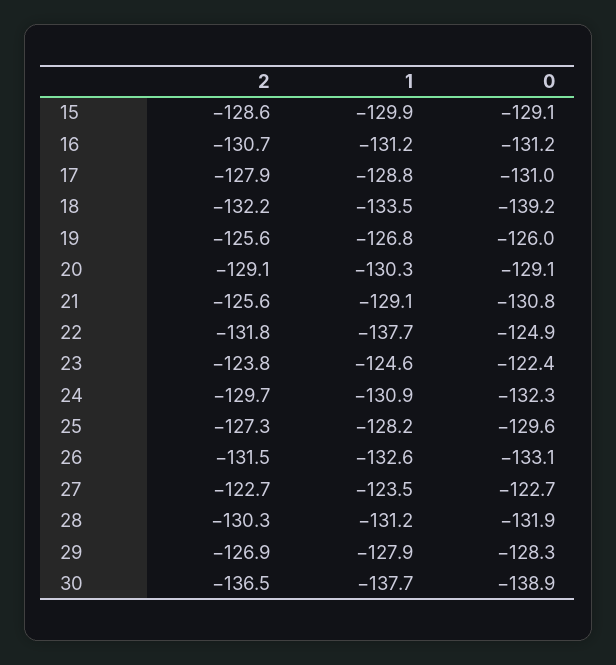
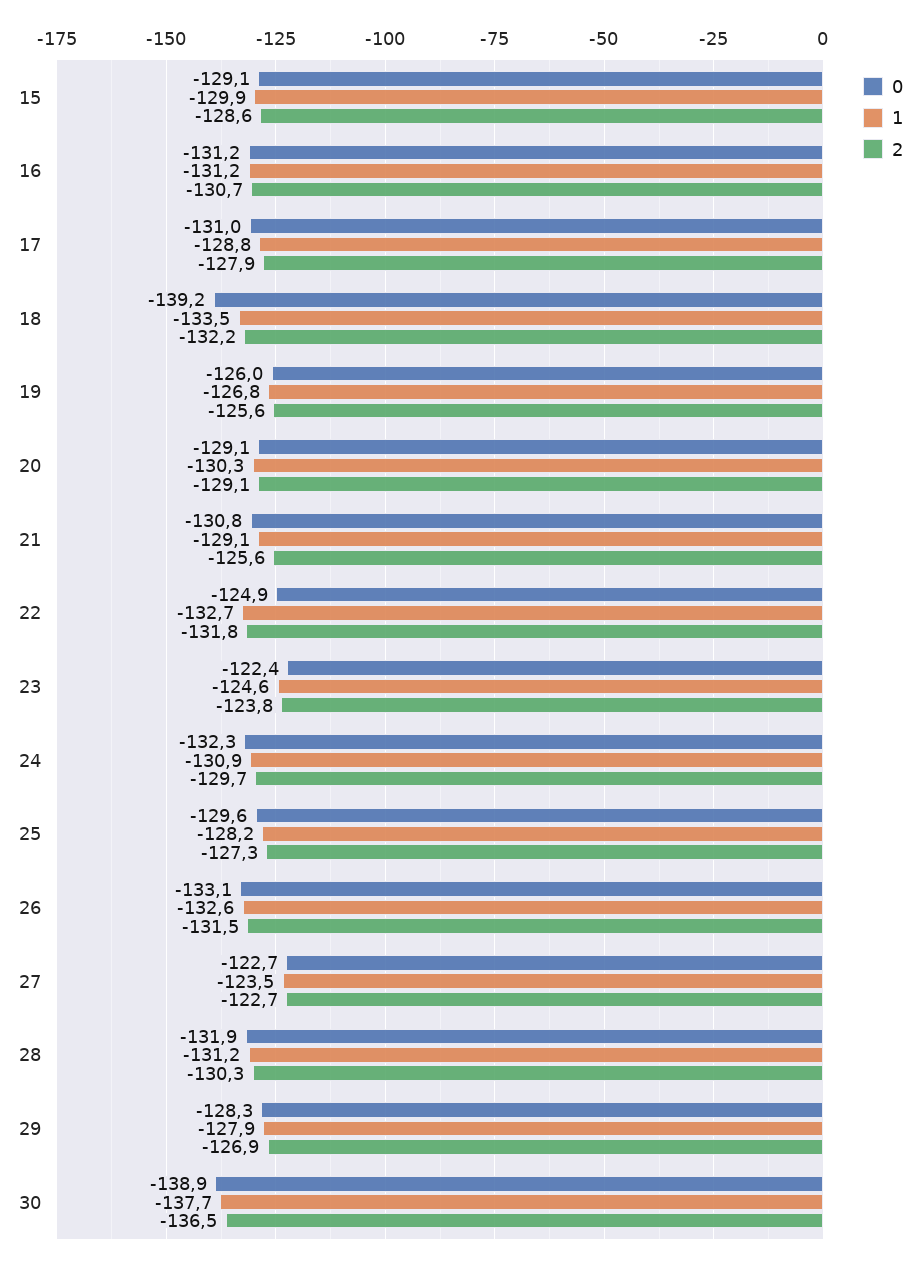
1, 22: -137.7 -> -132.7

